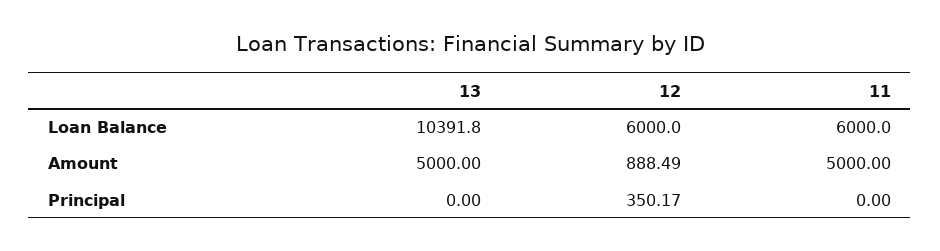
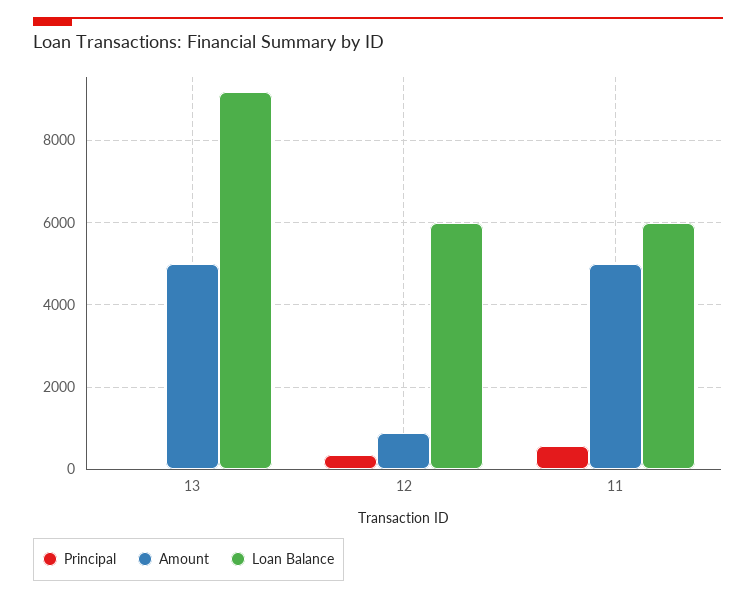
Loan Balance, 13: 10391.8 -> 9200
Principal, 11: 0 -> 600

